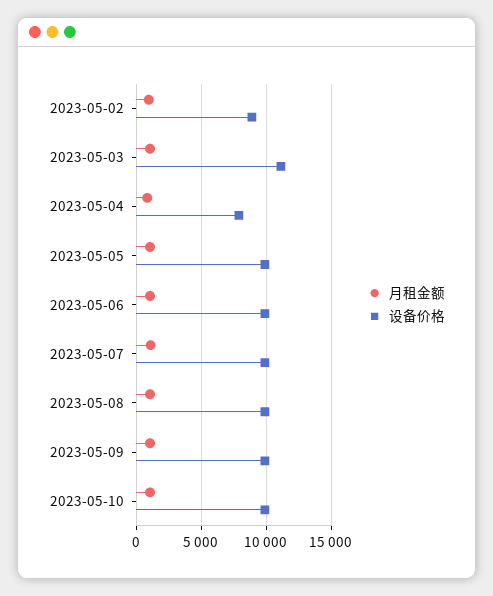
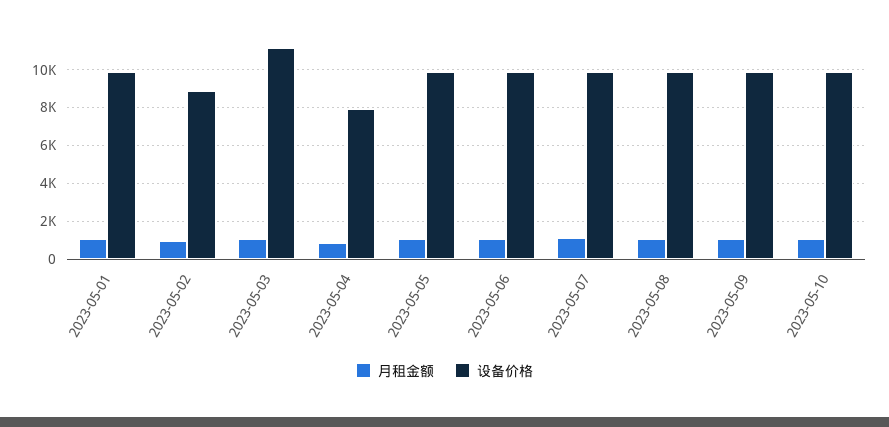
月租金额, 2023-05-01: none -> 1000
设备价格, 2023-05-01: none -> 10000

